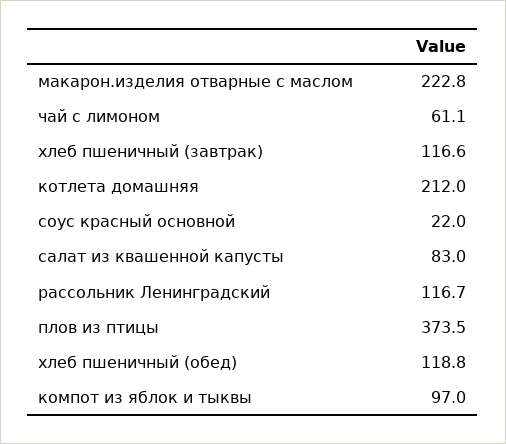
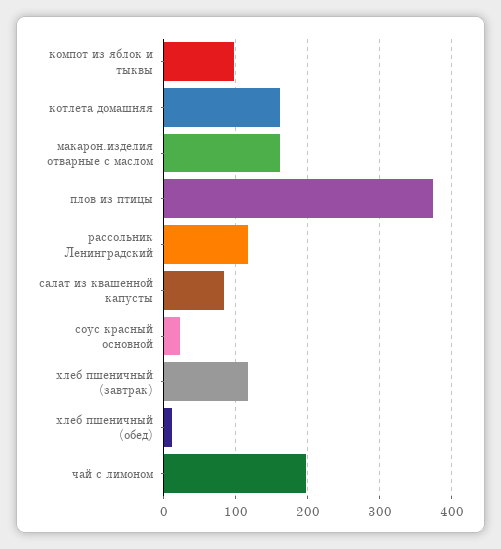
макарон.изделия отварные с маслом: 222.8 -> 160
чай с лимоном: 61.1 -> 200
котлета домашняя: 212 -> 160
хлеб пшеничный (обед): 118.8 -> 10

